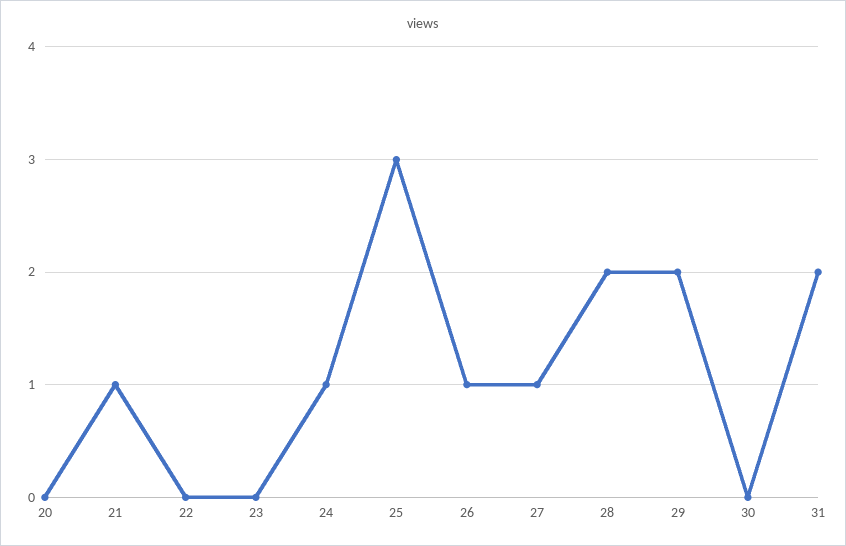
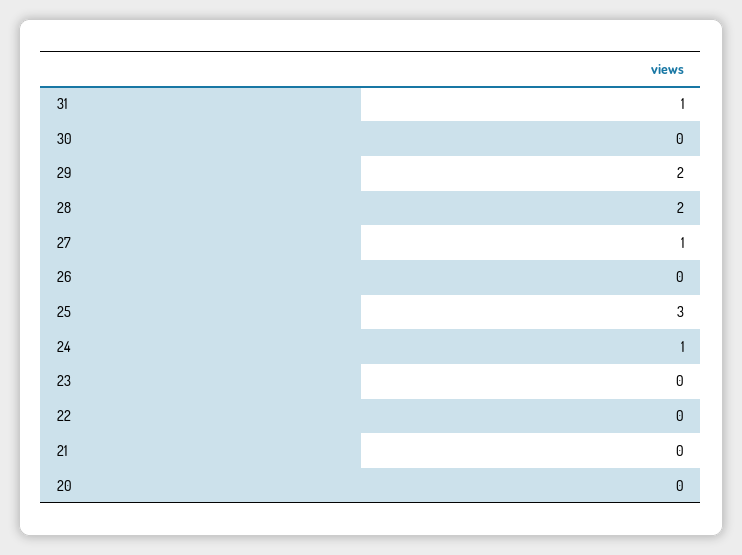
21: 1 -> 0
26: 1 -> 0
31: 2 -> 1

